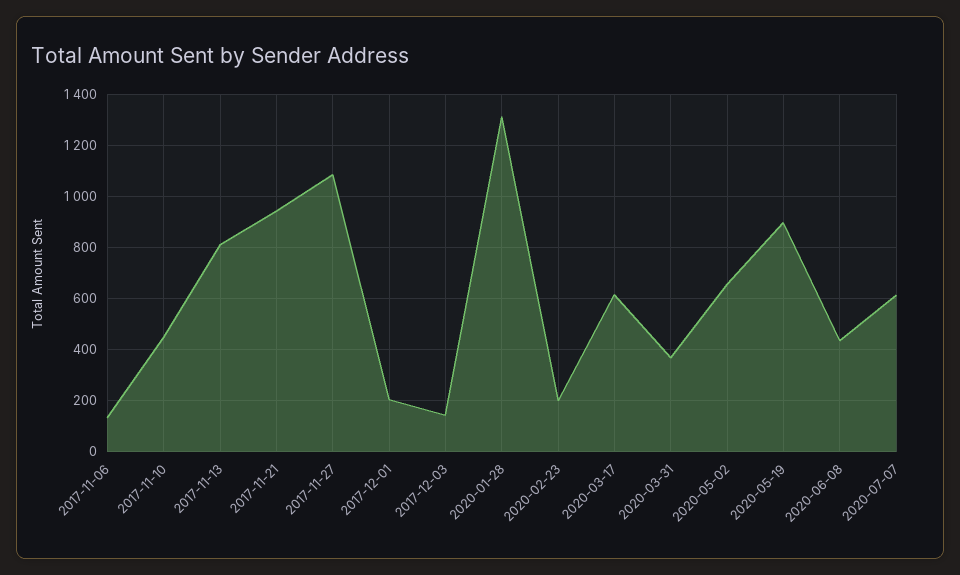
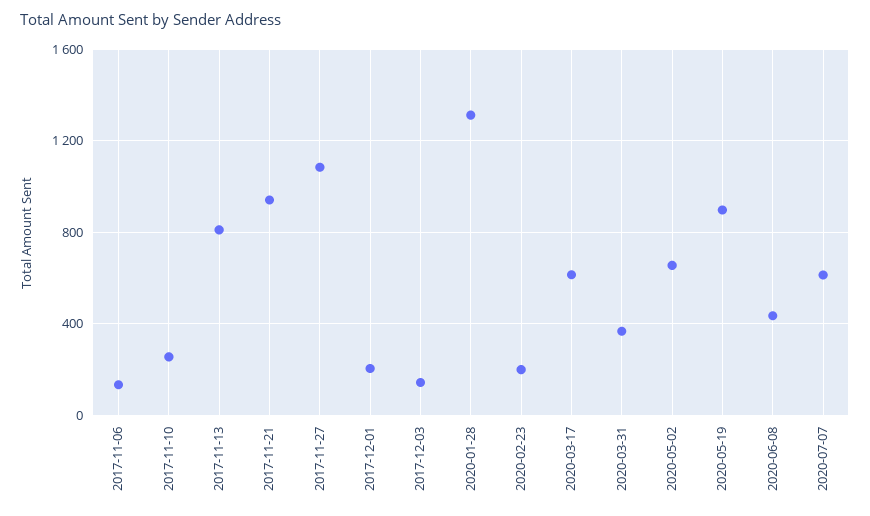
2017-11-10: 450 -> 250

